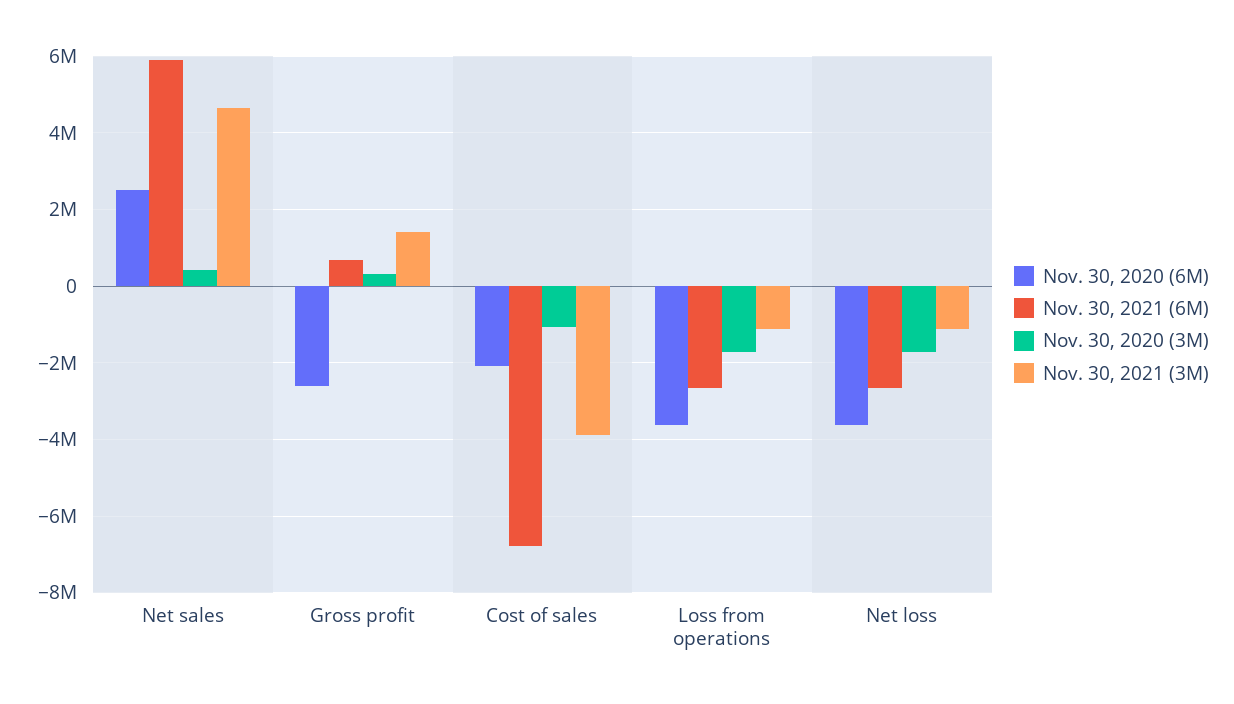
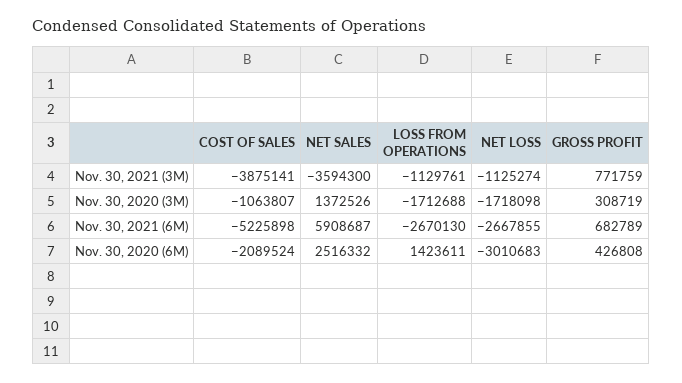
Nov. 30, 2020 (3M), Net sales: 400000 -> 1372526
Nov. 30, 2021 (3M), Net sales: 4600000 -> -3594300
Nov. 30, 2020 (6M), Gross profit: -2600000 -> 426808
Nov. 30, 2021 (3M), Gross profit: 1400000 -> 771759
Nov. 30, 2021 (6M), Cost of sales: -6800000 -> -5225898
Nov. 30, 2020 (6M), Loss from operations: -3600000 -> 1423611
Nov. 30, 2020 (6M), Net loss: -3600000 -> -3010683

